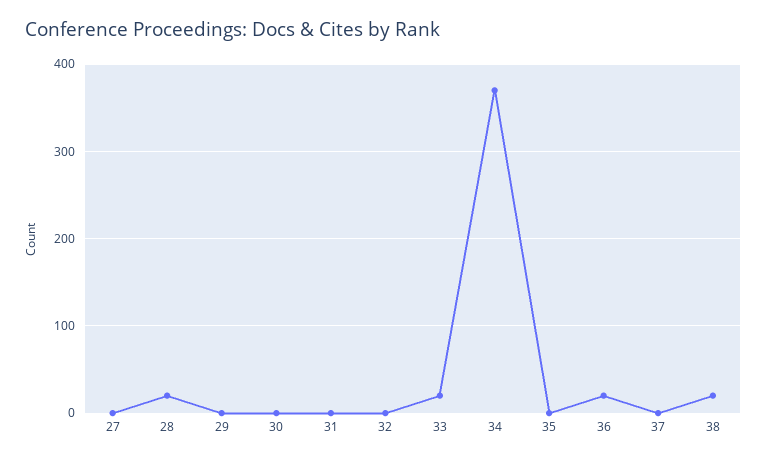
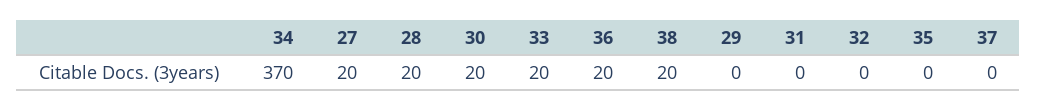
27: 0 -> 20
30: 0 -> 20

